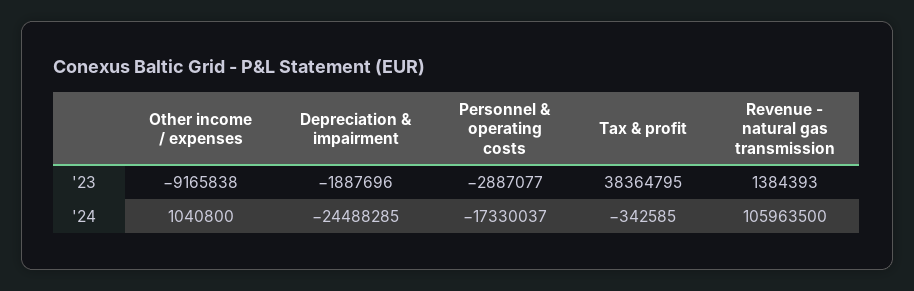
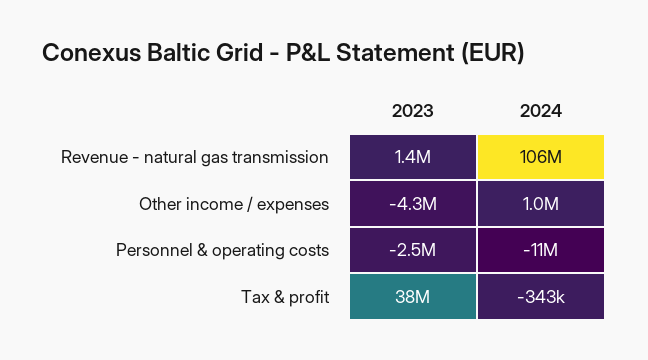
Other income / expenses, '23: -9165838 -> -4300000
Depreciation & impairment, '23: -1887696 -> none
Personnel & operating costs, '23: -2887077 -> -2500000
Depreciation & impairment, '24: -24488285 -> none
Personnel & operating costs, '24: -17330037 -> -11000000

